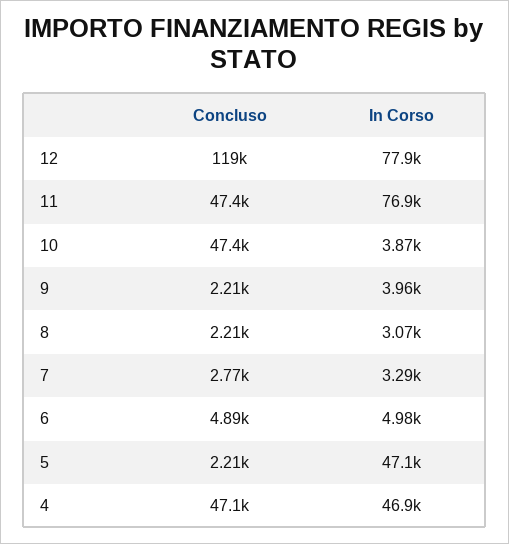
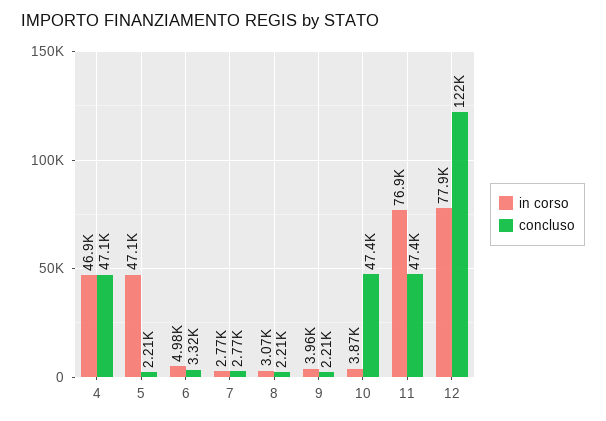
Concluso, 12: 119000 -> 122000
In Corso, 7: 3290 -> 2770
Concluso, 6: 4890 -> 3320

